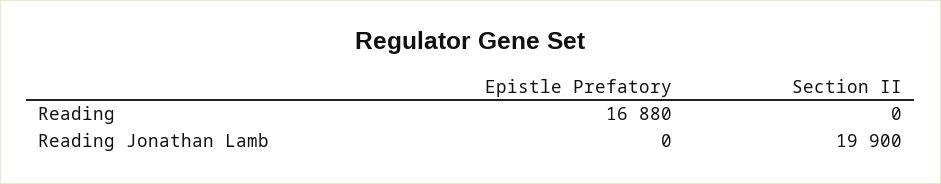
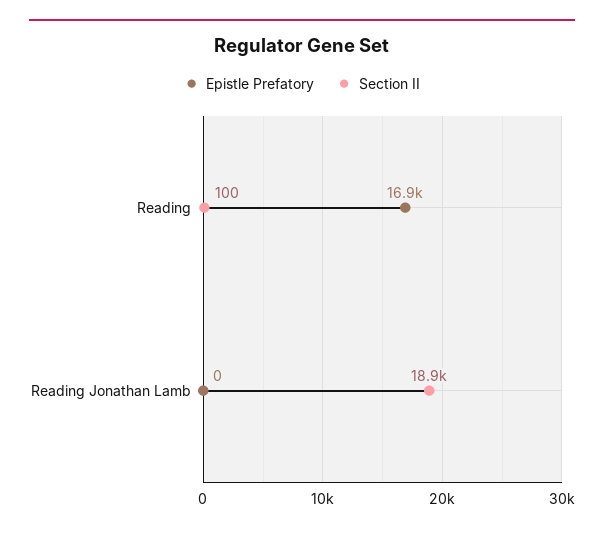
Section II, Reading: 0 -> 100
Section II, Reading Jonathan Lamb: 19900 -> 18900

